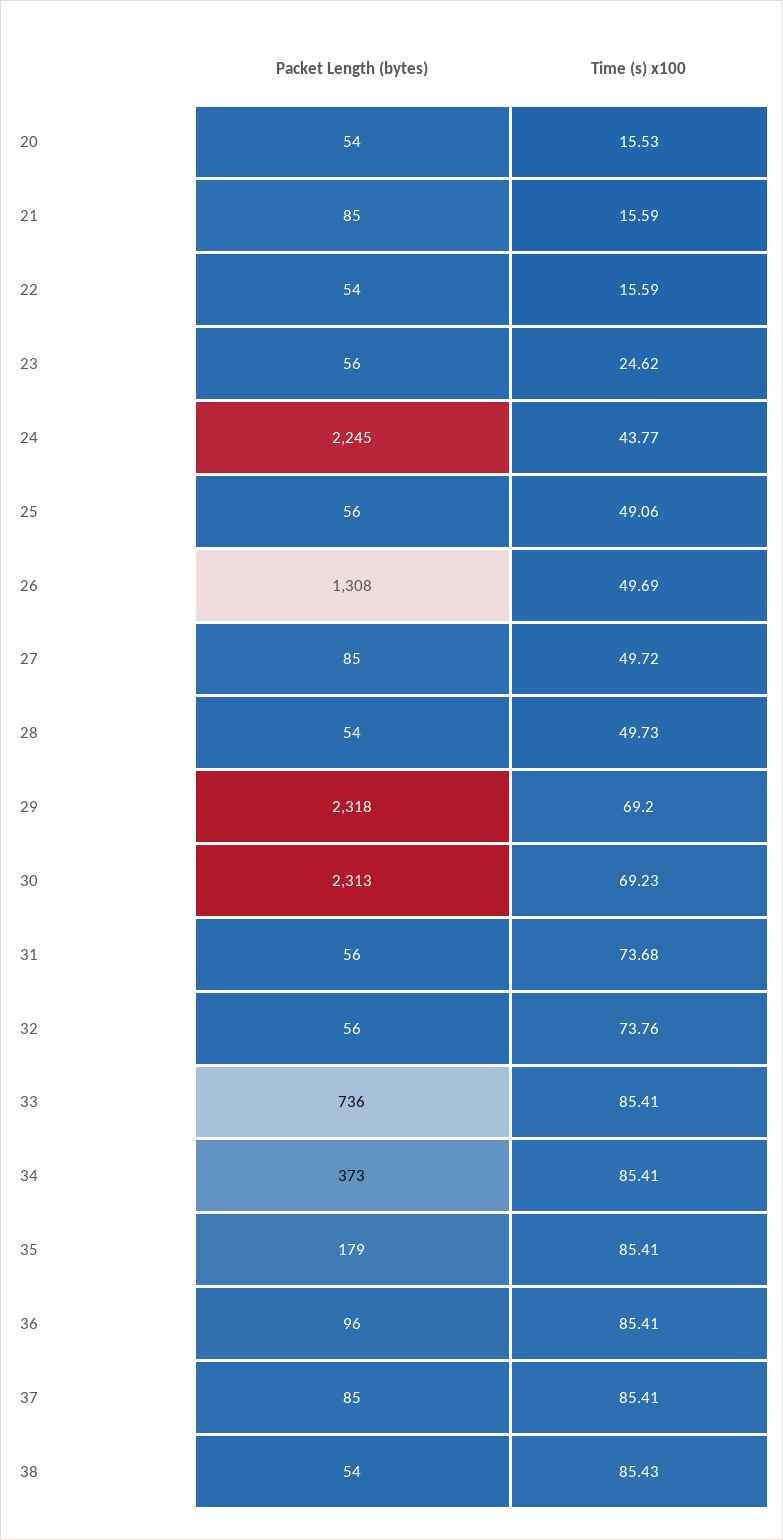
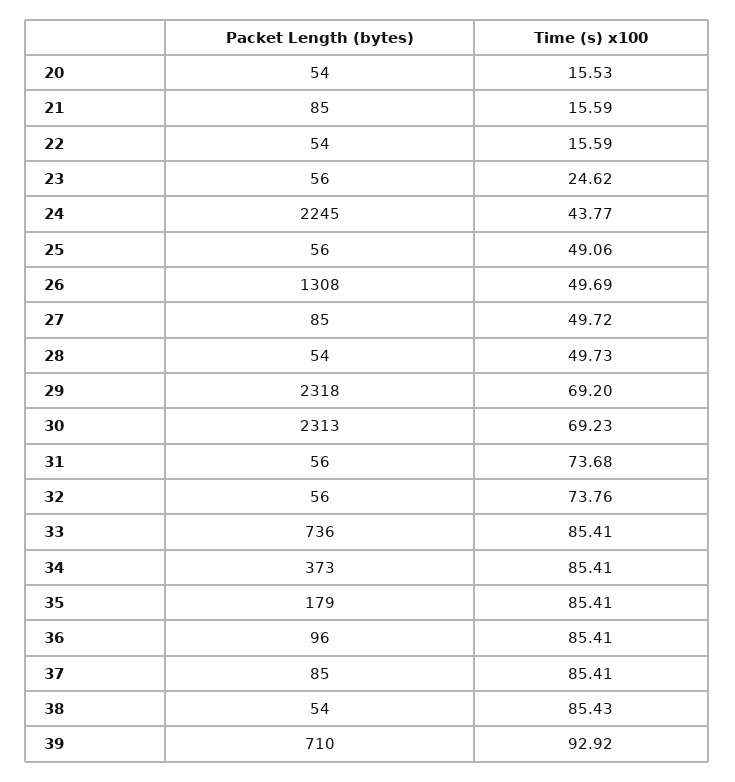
Packet Length (bytes), 39: none -> 710
Time (s) x100, 39: none -> 92.92

